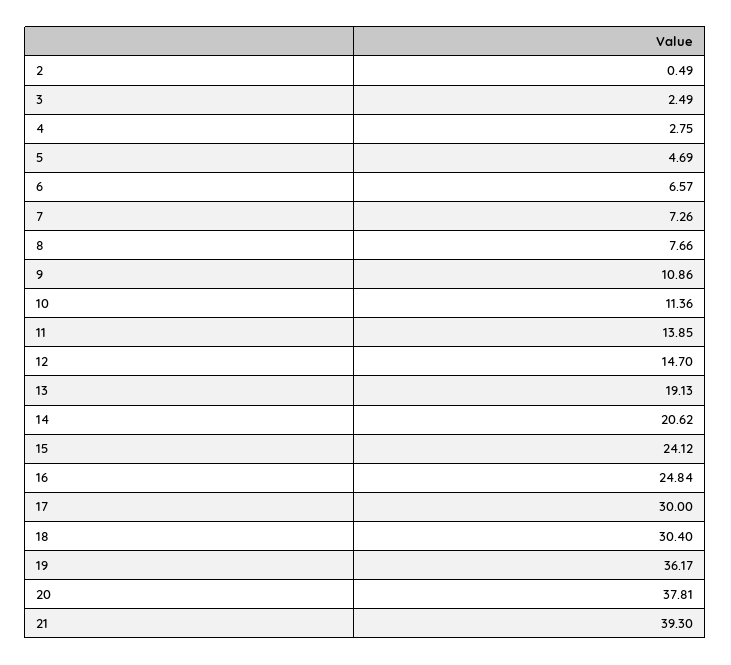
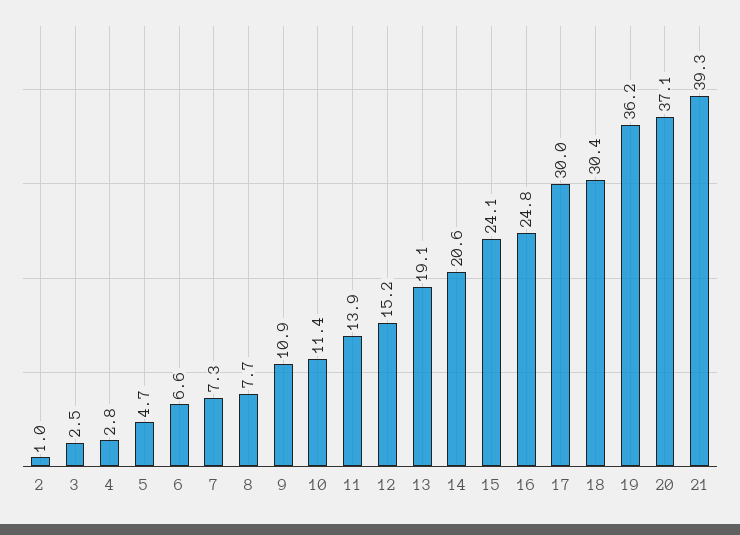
2: 0.49 -> 1
12: 14.7 -> 15.2
20: 37.81 -> 37.1

